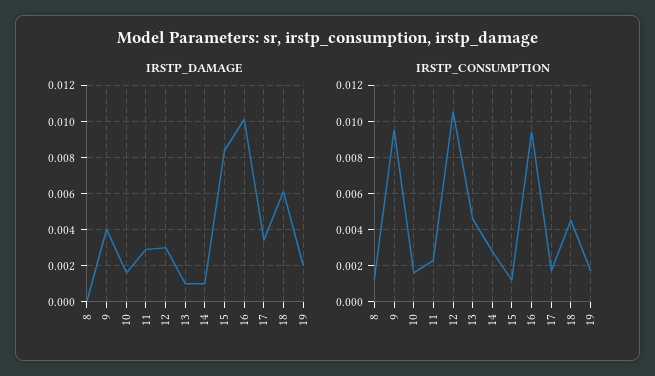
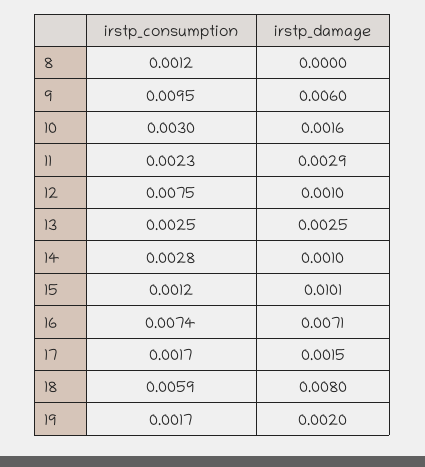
IRSTP_DAMAGE, 9: 0.004 -> 0.006
IRSTP_DAMAGE, 12: 0.003 -> 0.001
IRSTP_DAMAGE, 13: 0.001 -> 0.0025
IRSTP_DAMAGE, 15: 0.0085 -> 0.0101
IRSTP_DAMAGE, 16: 0.01 -> 0.0071
IRSTP_DAMAGE, 17: 0.0035 -> 0.0015
IRSTP_DAMAGE, 18: 0.006 -> 0.008
IRSTP_CONSUMPTION, 10: 0.0015 -> 0.003
IRSTP_CONSUMPTION, 12: 0.0105 -> 0.0075
IRSTP_CONSUMPTION, 13: 0.0045 -> 0.0025
IRSTP_CONSUMPTION, 16: 0.0095 -> 0.0074
IRSTP_CONSUMPTION, 18: 0.0045 -> 0.0059

